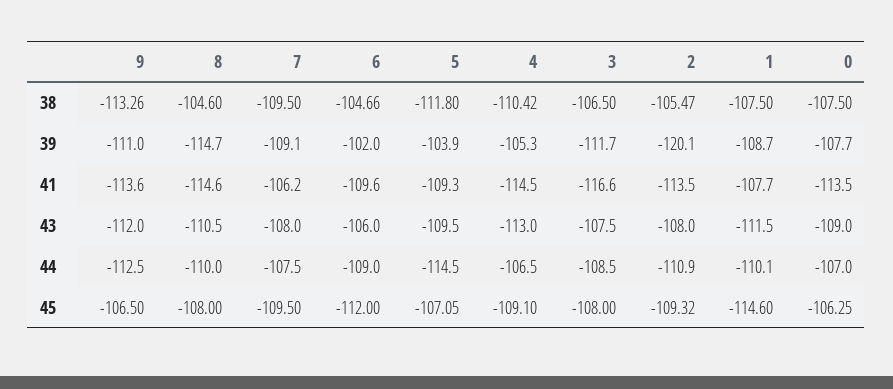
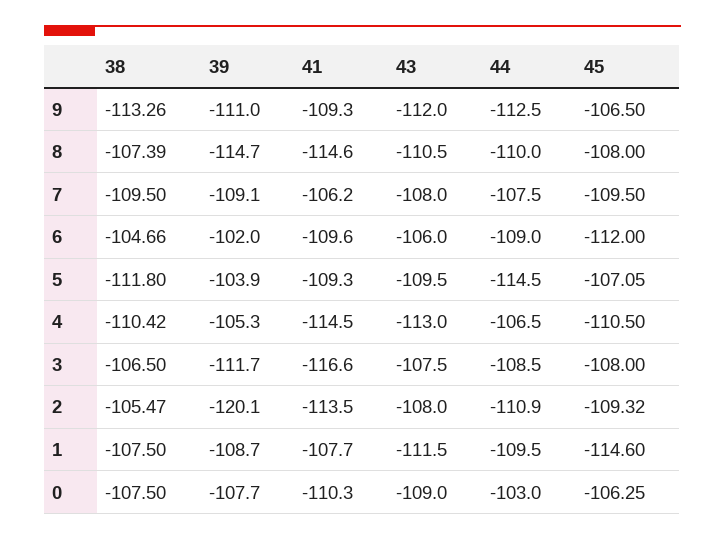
8, 38: -104.6 -> -107.39
9, 41: -113.6 -> -109.3
0, 41: -113.5 -> -110.3
1, 44: -110.1 -> -109.5
0, 44: -107 -> -103
4, 45: -109.1 -> -110.5

